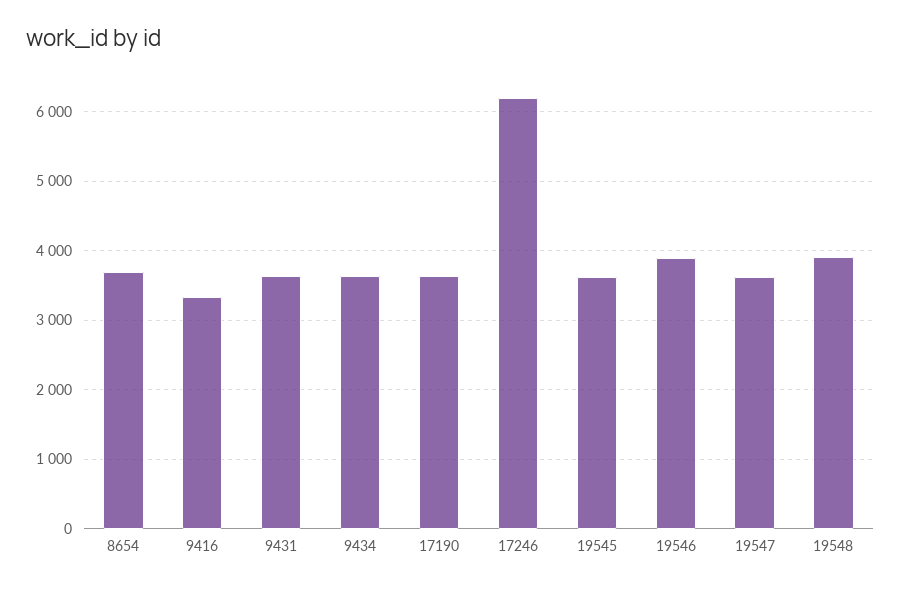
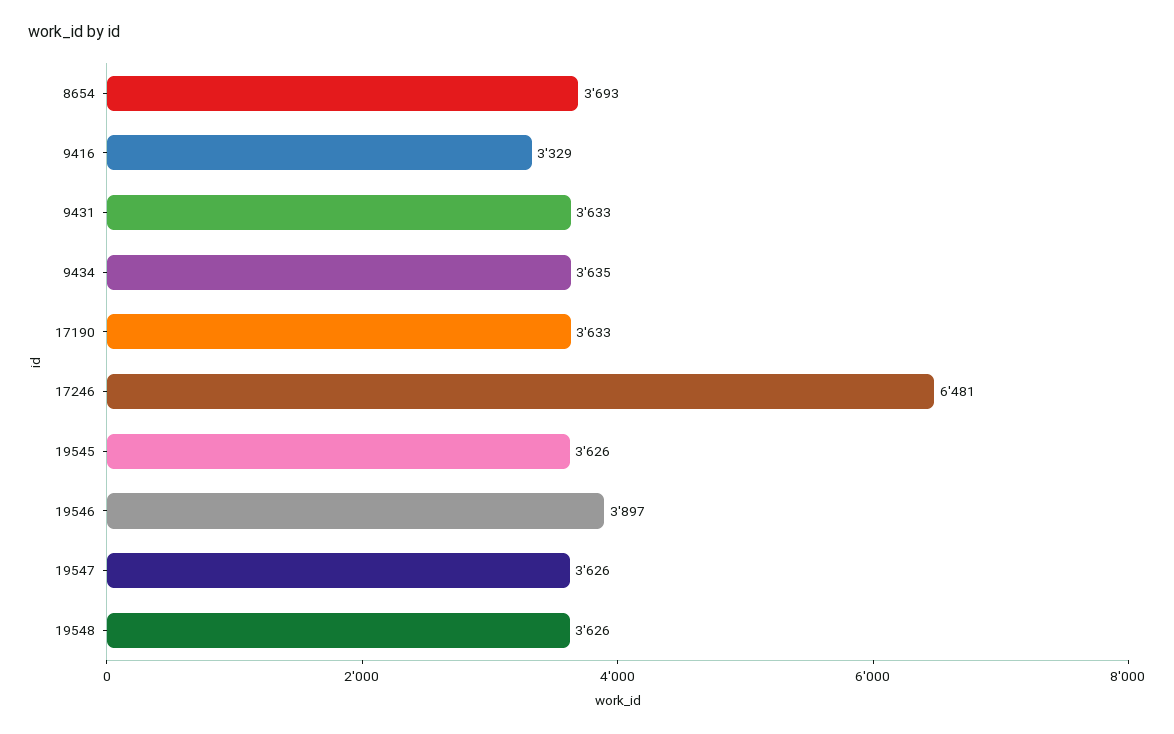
17246: 6200 -> 6481
19548: 3900 -> 3626

